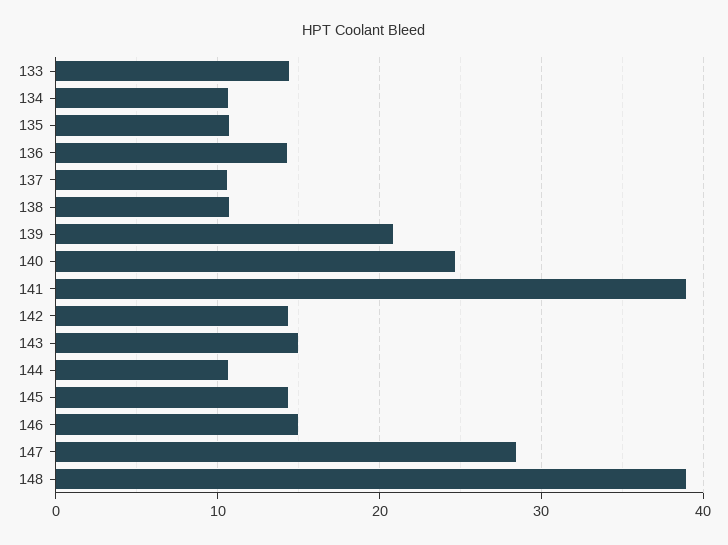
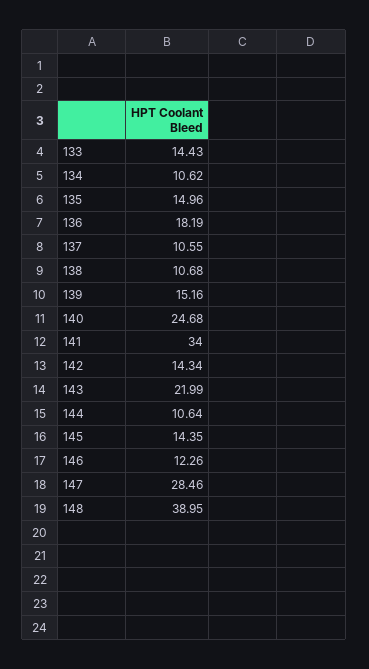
135: 11 -> 14.96
136: 14 -> 18.19
139: 21 -> 15.16
141: 39 -> 34
143: 15 -> 21.99
146: 15 -> 12.26

